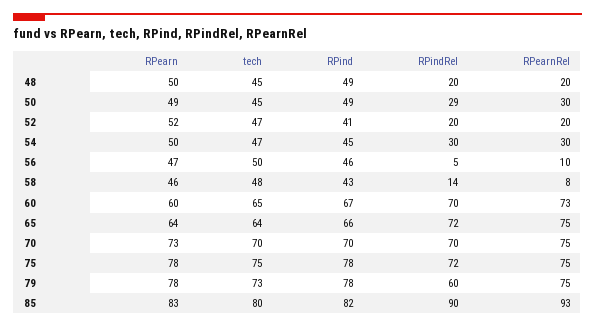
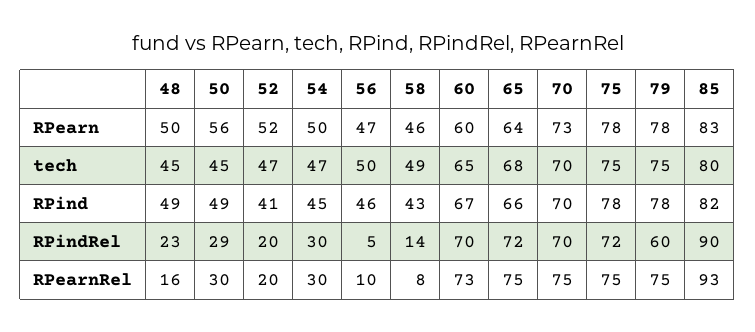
RPindRel, 48: 20 -> 23
RPearnRel, 48: 20 -> 16
RPearn, 50: 49 -> 56
tech, 58: 48 -> 49
tech, 65: 64 -> 68
tech, 79: 73 -> 75

